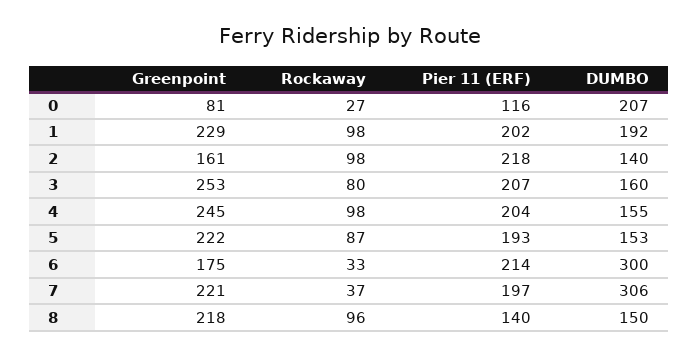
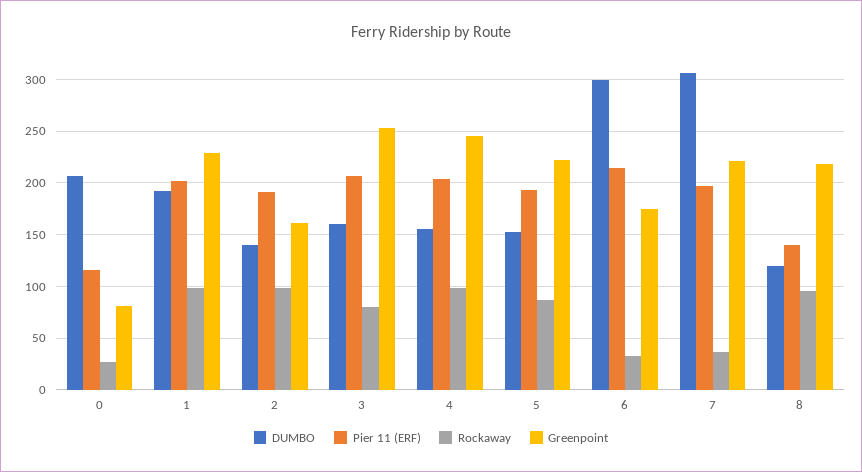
Pier 11 (ERF), 2: 218 -> 190
DUMBO, 8: 150 -> 120

